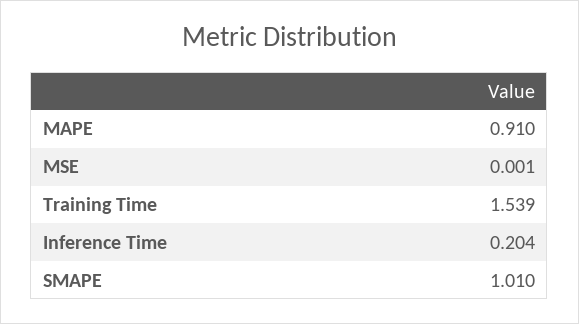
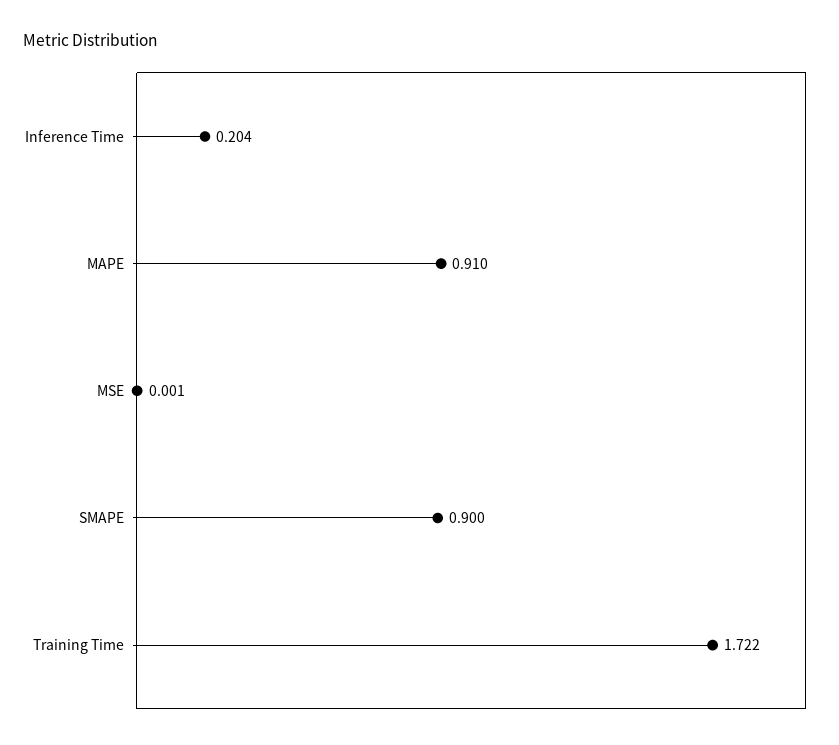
Training Time: 1.539 -> 1.722
SMAPE: 1.01 -> 0.9

